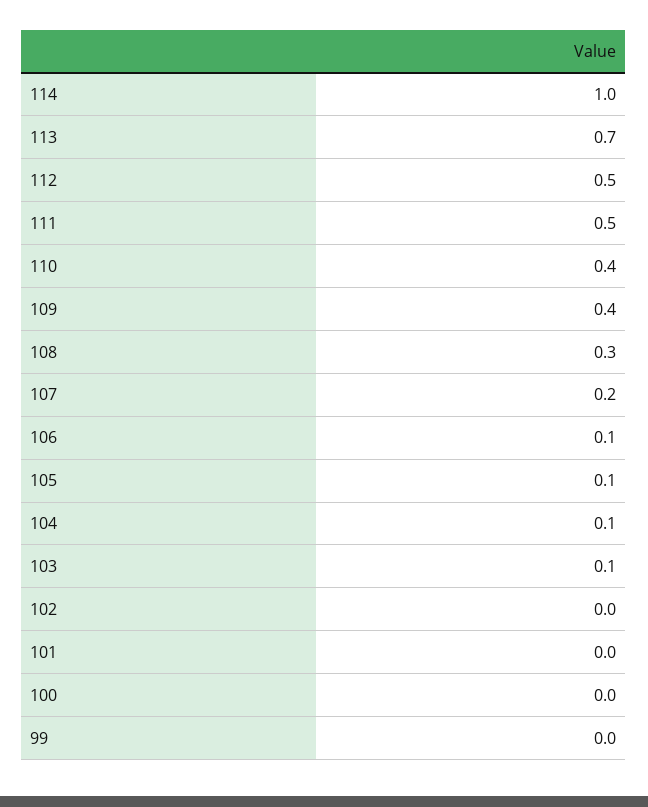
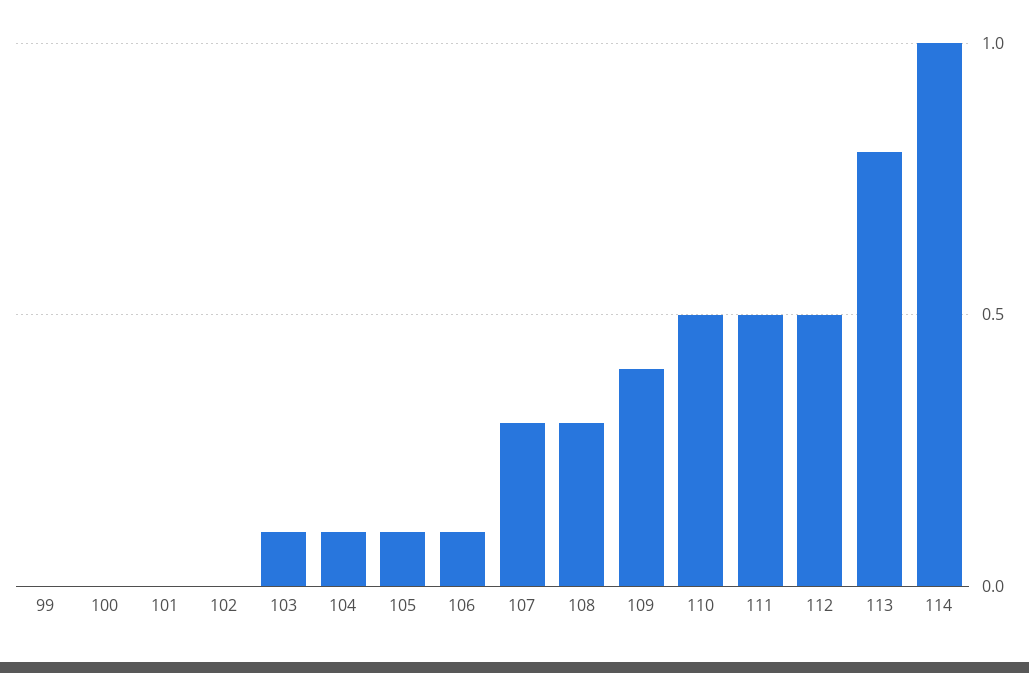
113: 0.7 -> 0.8
110: 0.4 -> 0.5
107: 0.2 -> 0.3

